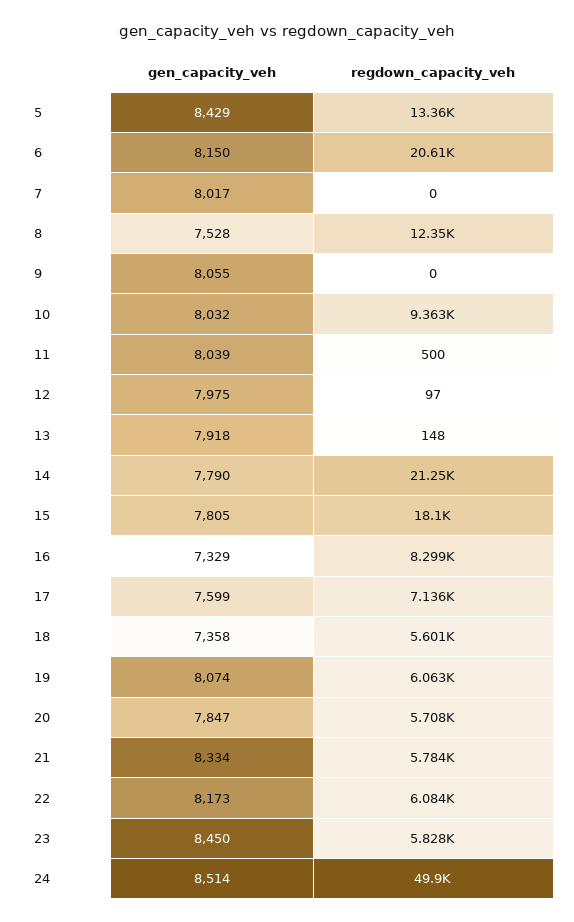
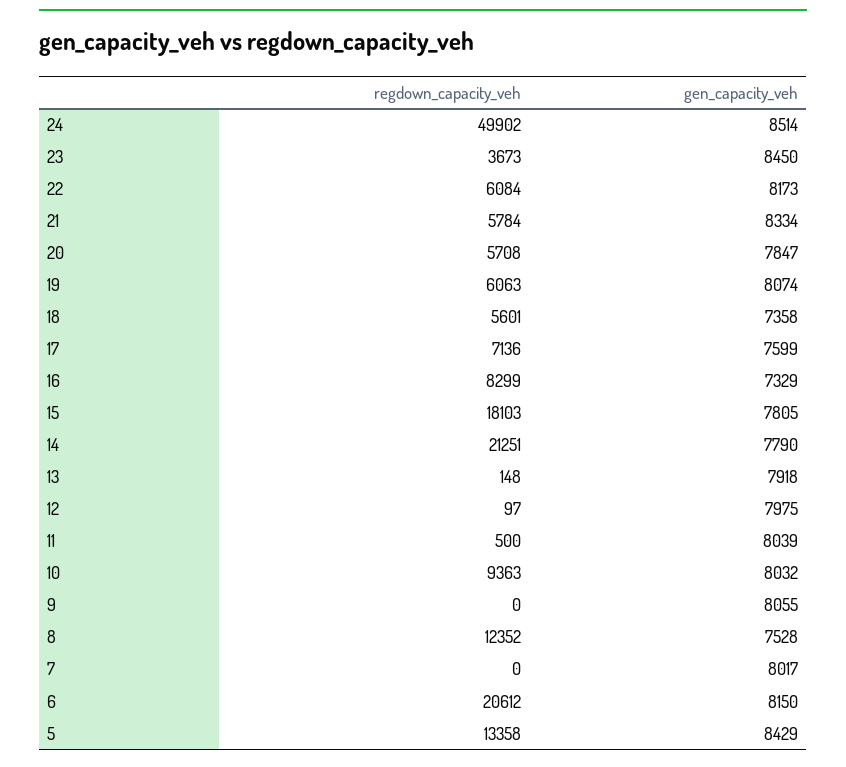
regdown_capacity_veh, 23: 5828 -> 3673

